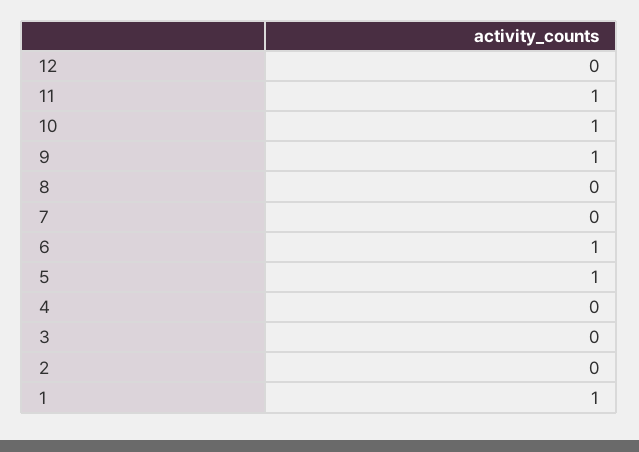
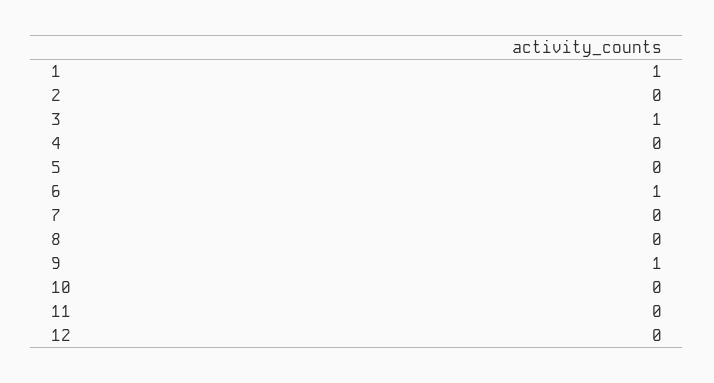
11: 1 -> 0
10: 1 -> 0
5: 1 -> 0
3: 0 -> 1

